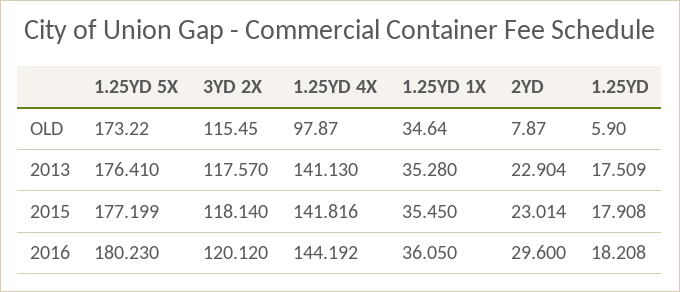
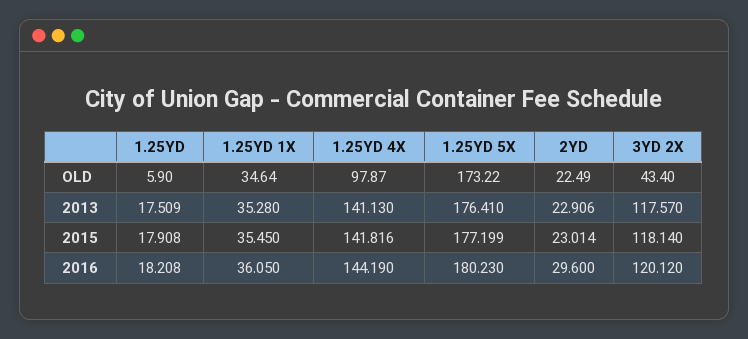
3YD 2X, OLD: 115.45 -> 43.4
2YD, OLD: 7.87 -> 22.49
2YD, 2013: 22.904 -> 22.906
1.25YD 4X, 2016: 144.192 -> 144.19

